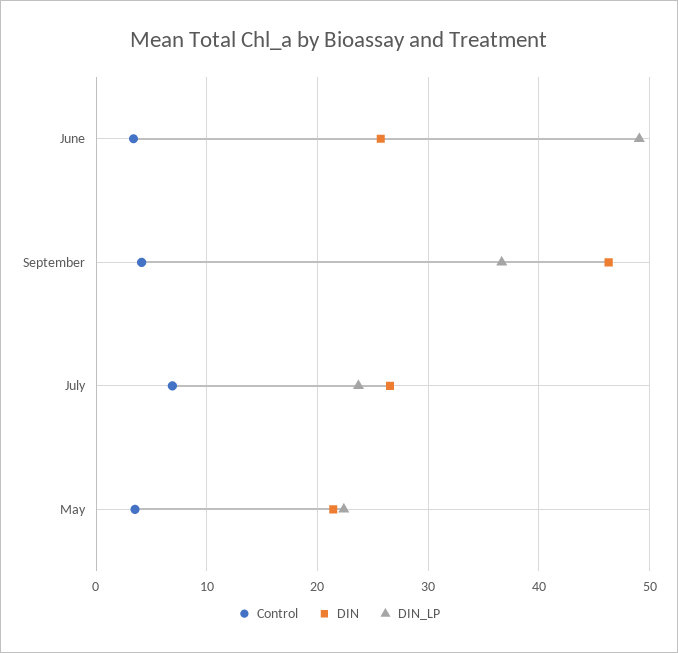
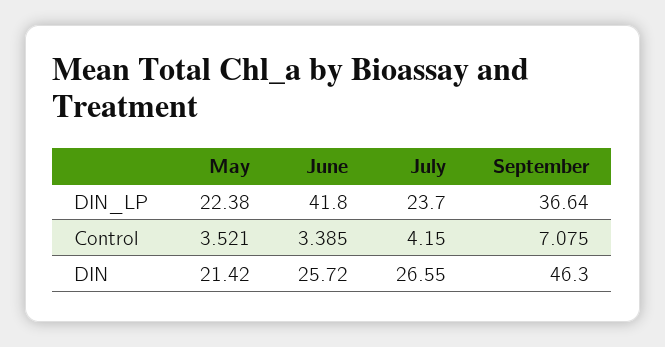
DIN_LP, June: 49 -> 41.8
Control, September: 4 -> 7.075
Control, July: 7 -> 4.15

